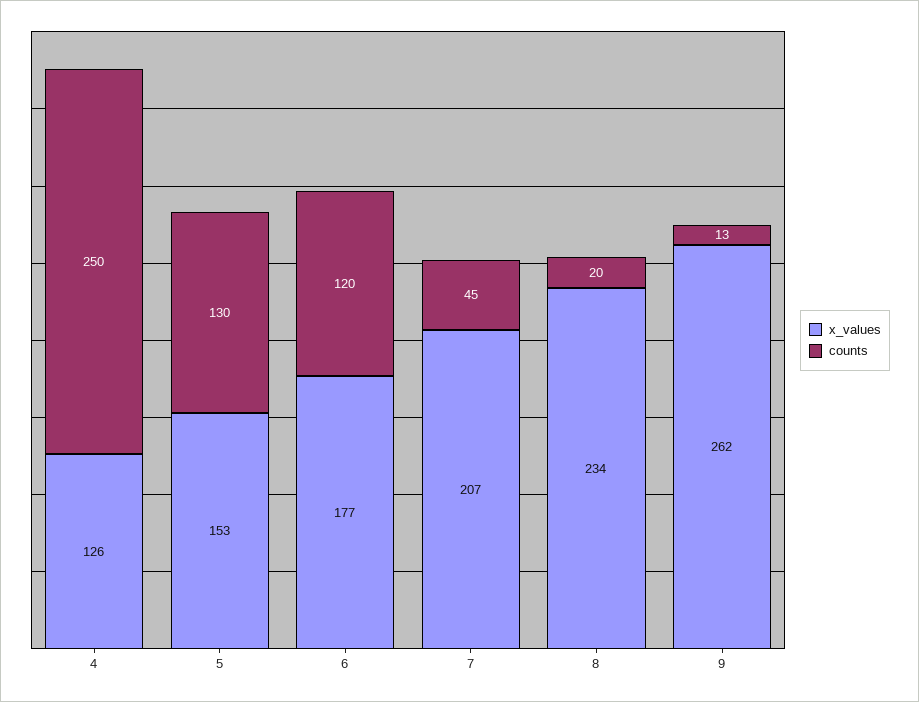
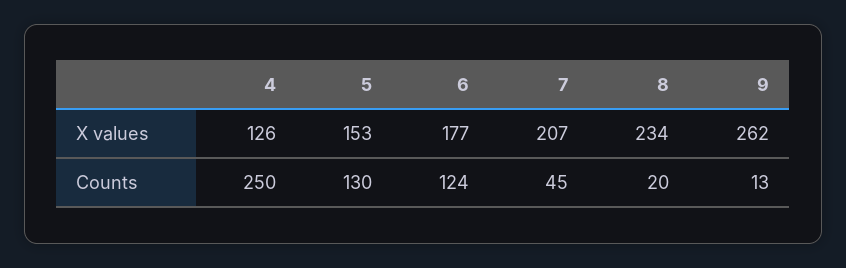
counts, 6: 120 -> 124

